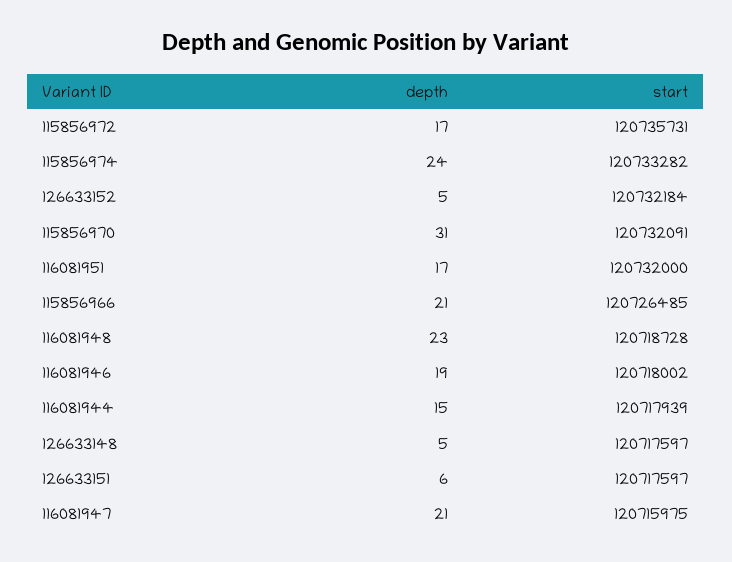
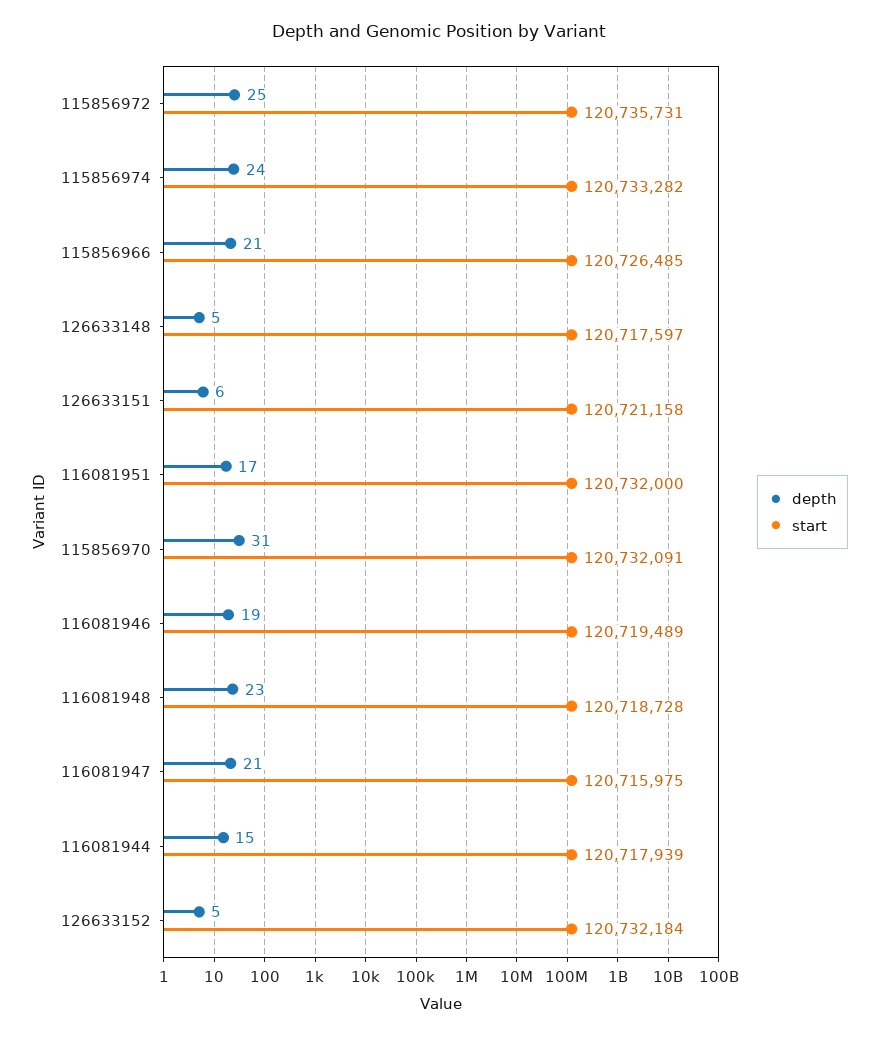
depth, 115856972: 17 -> 25
start, 116081946: 120718002 -> 120719489
start, 126633151: 120717597 -> 120721158

